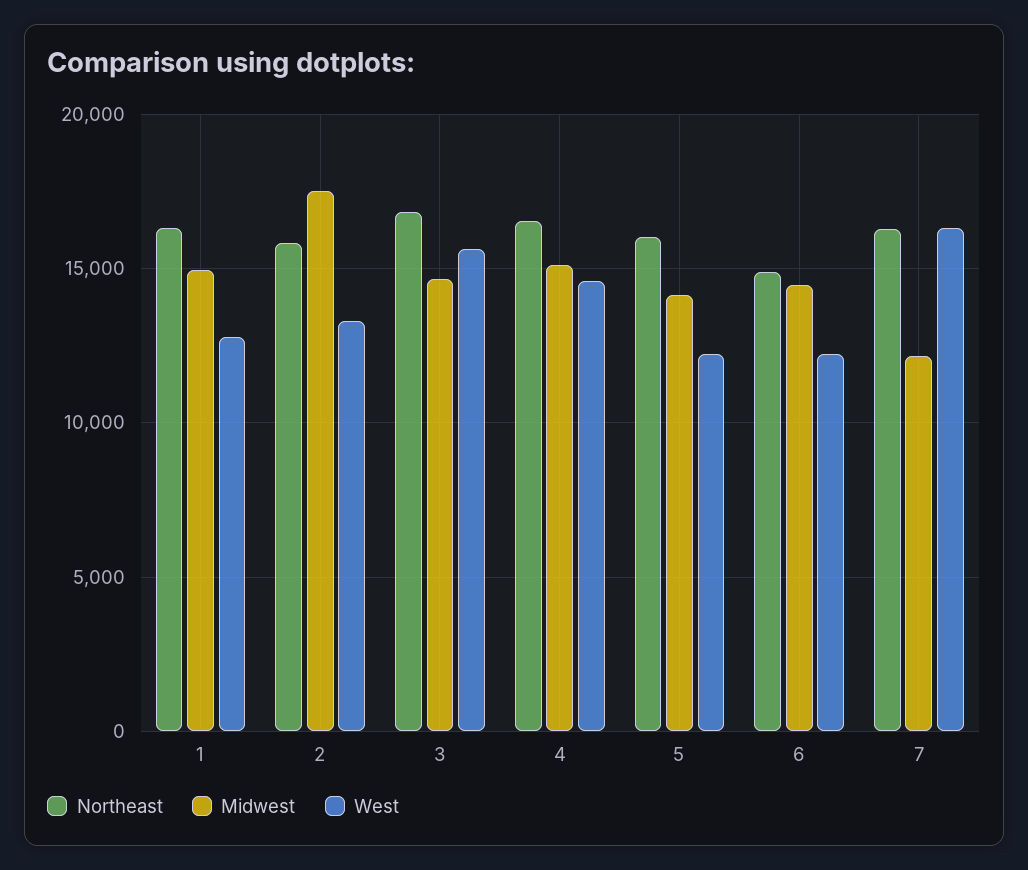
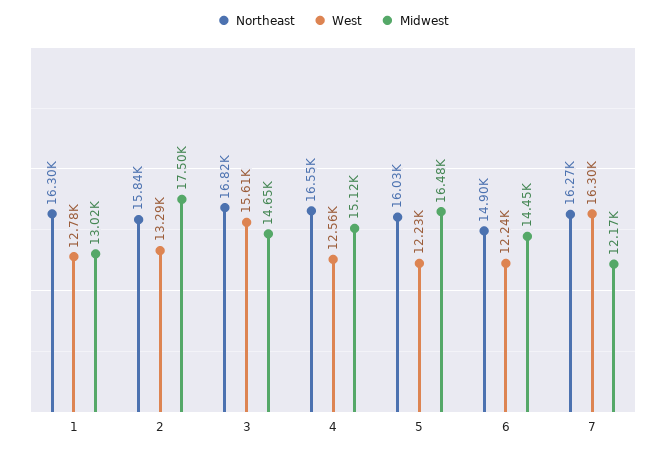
Midwest, 1: 15000 -> 13020
West, 4: 14500 -> 12560
Midwest, 5: 14000 -> 16480

